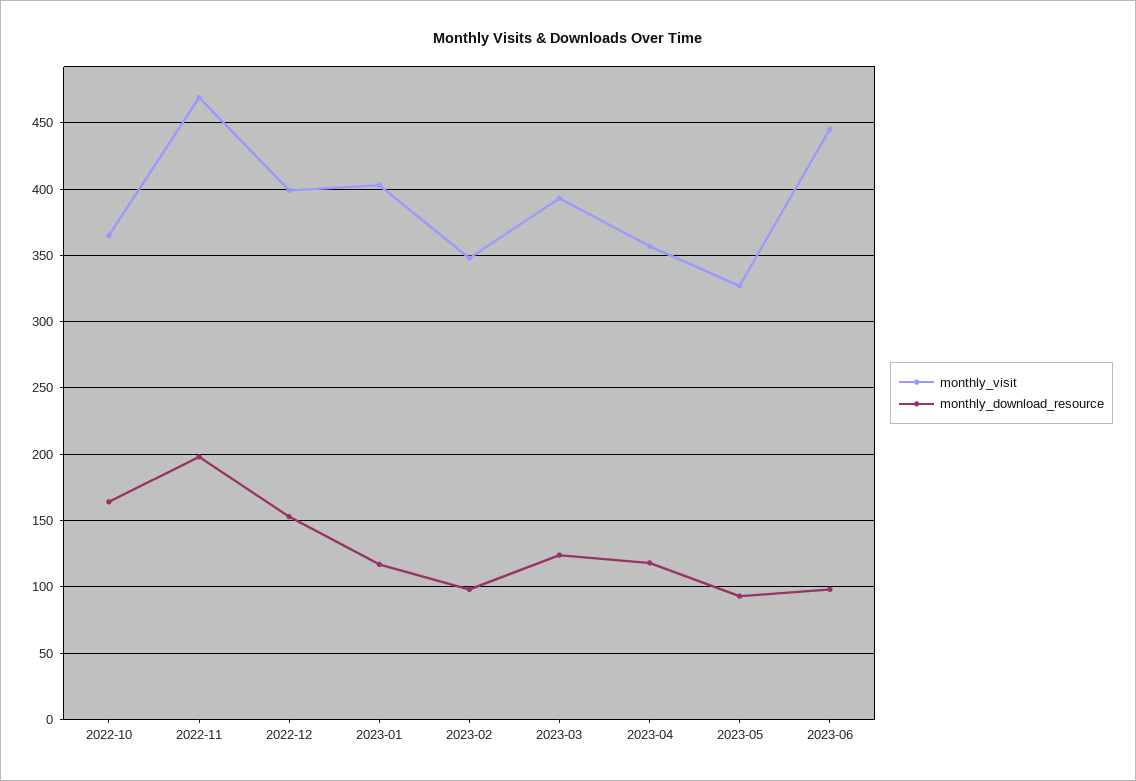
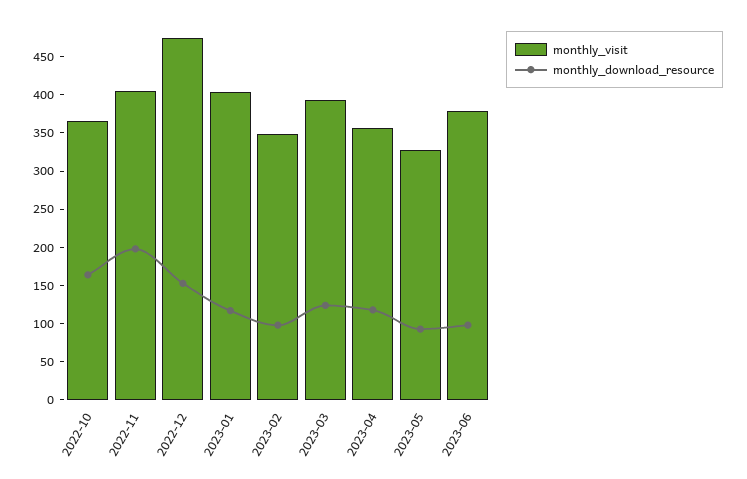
monthly_visit, 2022-11: 470 -> 400
monthly_visit, 2022-12: 400 -> 475
monthly_visit, 2023-06: 445 -> 375

